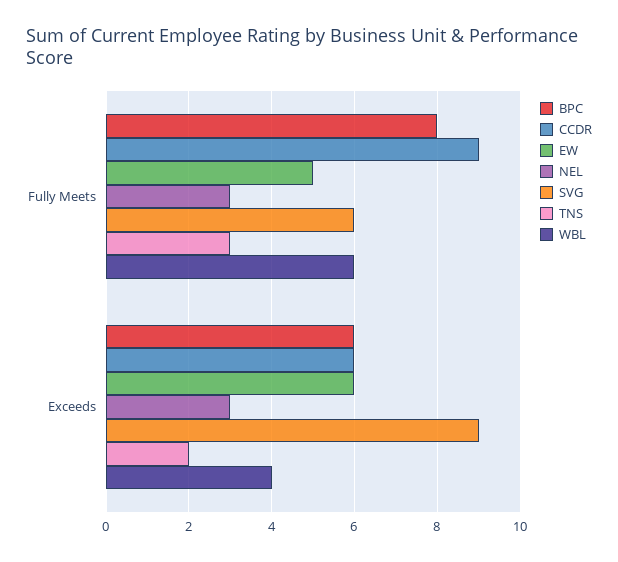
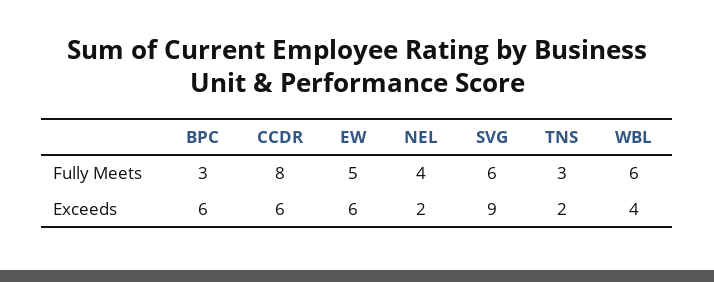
BPC, Fully Meets: 8 -> 3
CCDR, Fully Meets: 9 -> 8
NEL, Fully Meets: 3 -> 4
NEL, Exceeds: 3 -> 2

